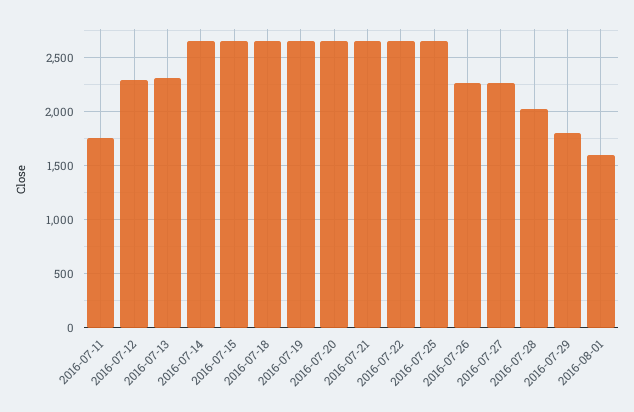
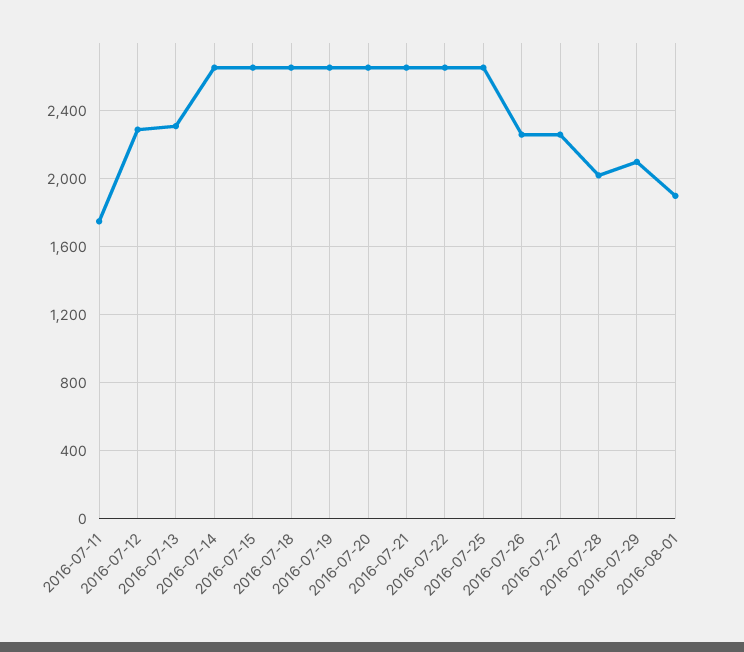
2016-07-29: 1800 -> 2100
2016-08-01: 1600 -> 1900

